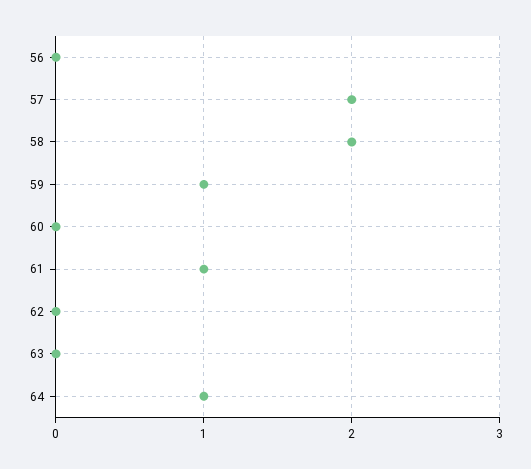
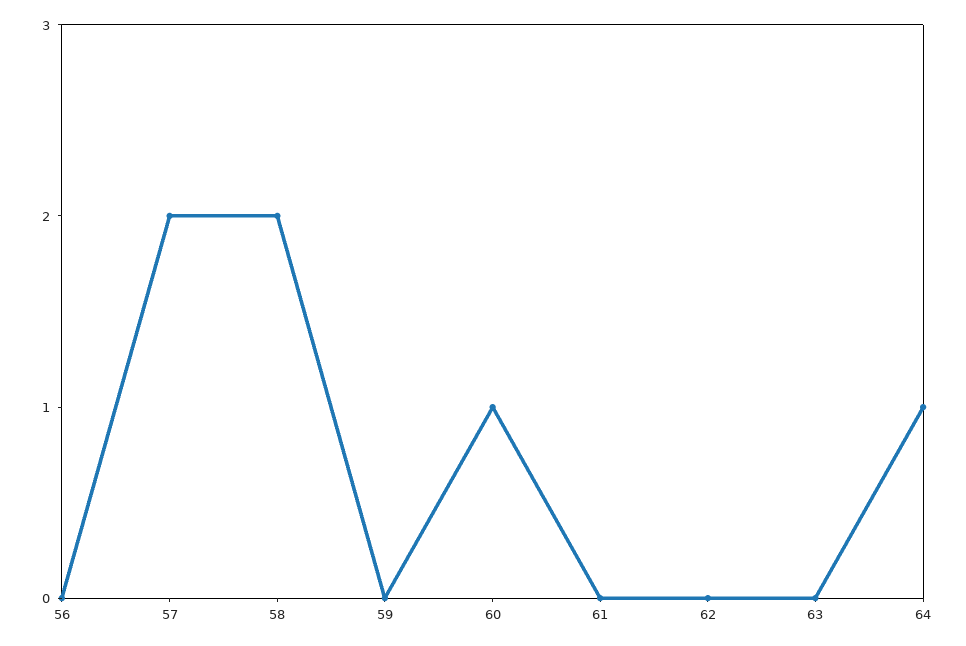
59: 1 -> 0
60: 0 -> 1
61: 1 -> 0

